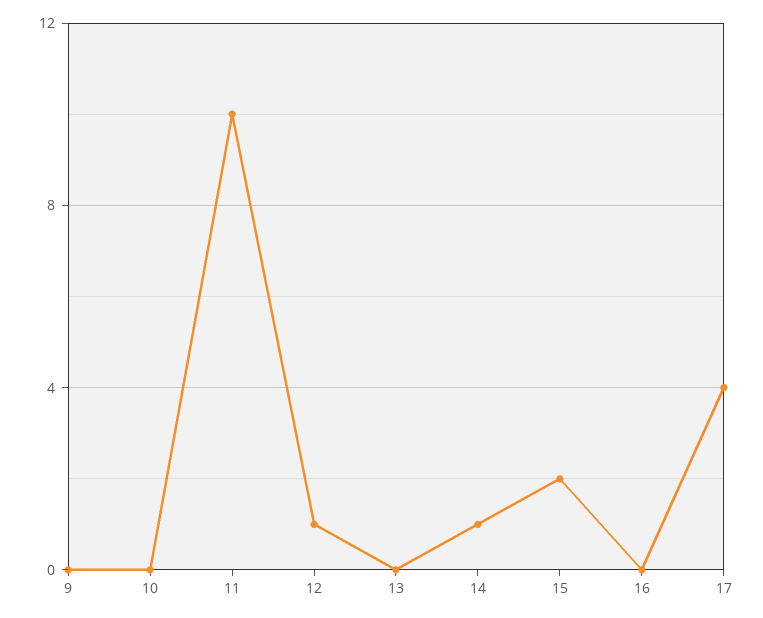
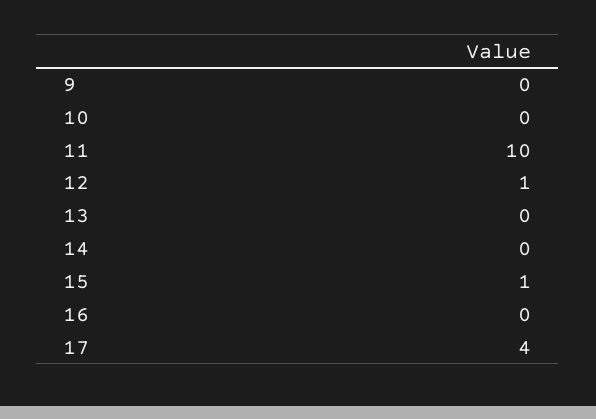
14: 1 -> 0
15: 2 -> 1

